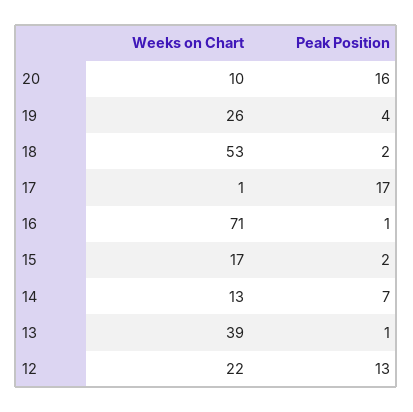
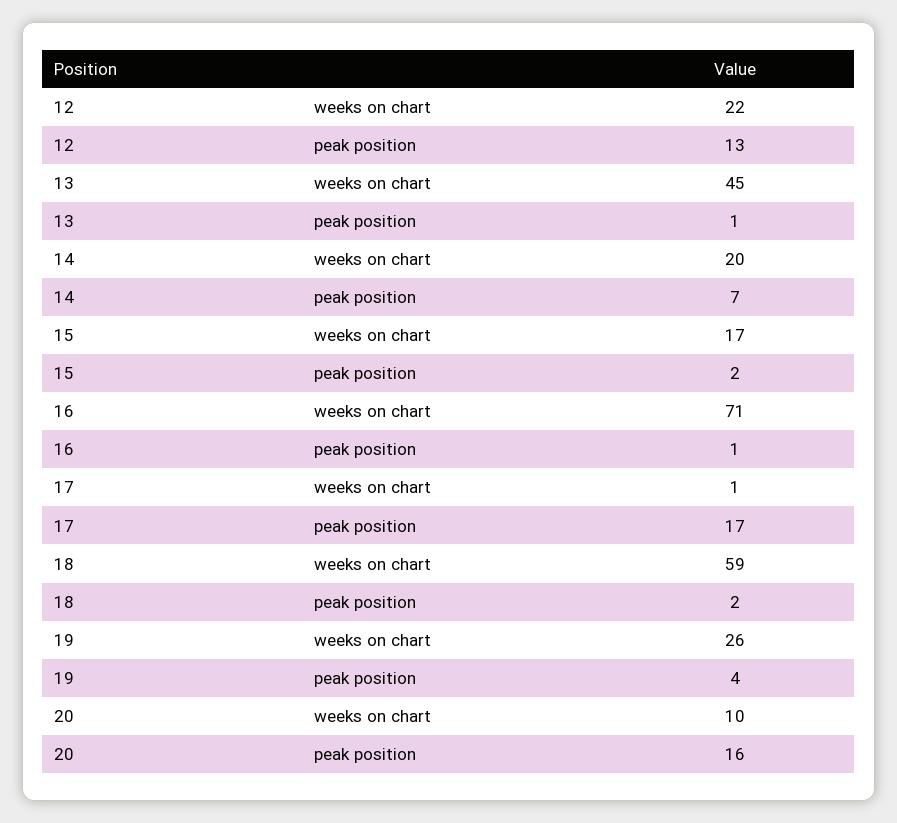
Weeks on Chart, 18: 53 -> 59
Weeks on Chart, 14: 13 -> 20
Weeks on Chart, 13: 39 -> 45

